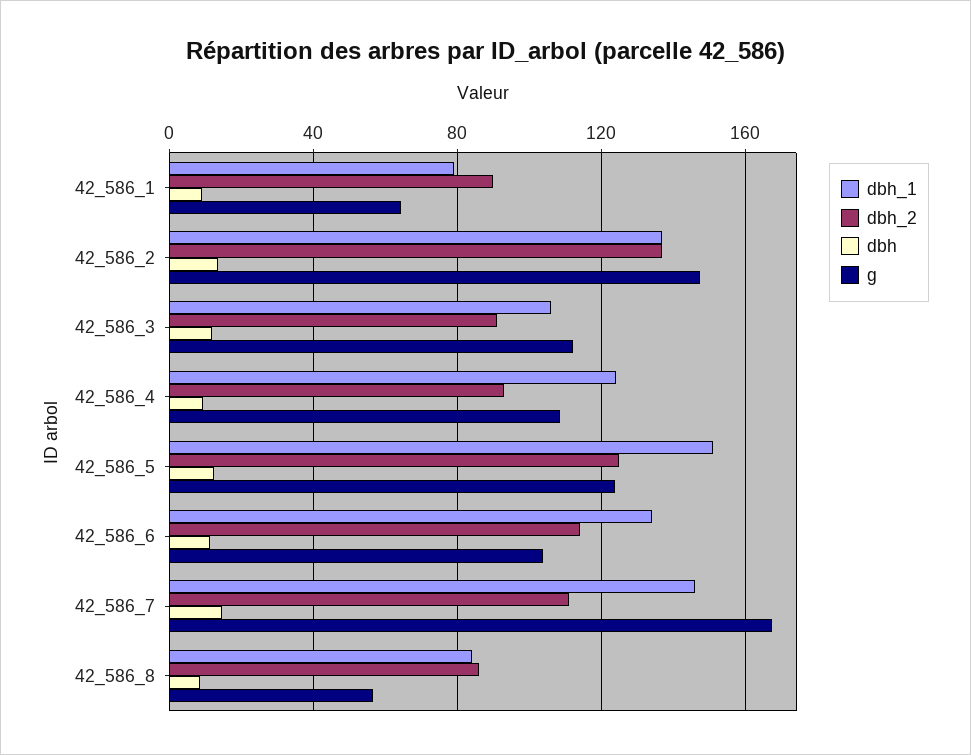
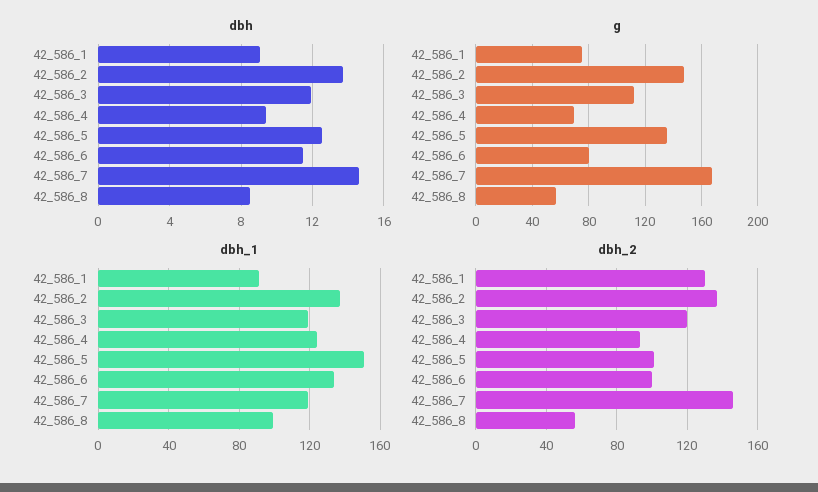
dbh_1, 42_586_1: 80 -> 90
dbh_2, 42_586_1: 90 -> 130
g, 42_586_1: 65 -> 75
dbh_1, 42_586_3: 105 -> 120
dbh_2, 42_586_3: 90 -> 120
g, 42_586_4: 110 -> 70
dbh_2, 42_586_5: 125 -> 100
g, 42_586_5: 125 -> 135
dbh_2, 42_586_6: 115 -> 100
g, 42_586_6: 105 -> 80
dbh_1, 42_586_7: 145 -> 120
dbh_2, 42_586_7: 110 -> 145
dbh_1, 42_586_8: 85 -> 100
dbh_2, 42_586_8: 85 -> 55

